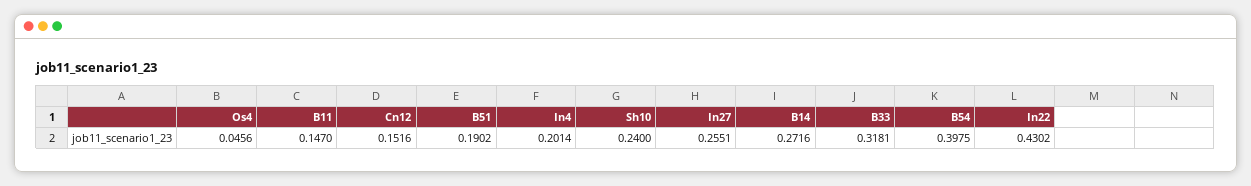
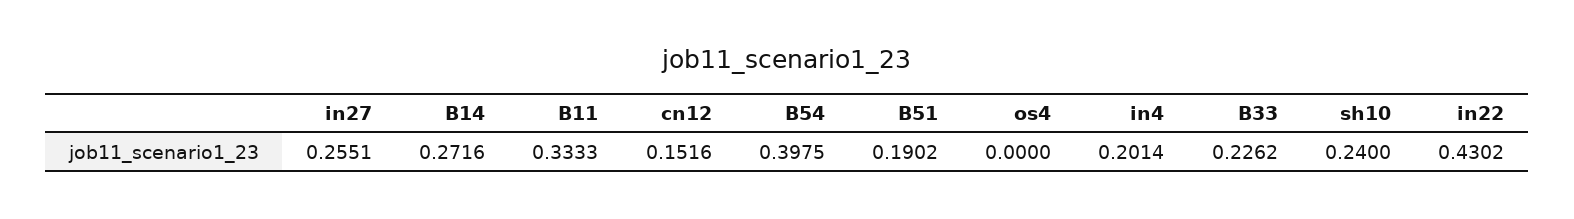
Os4: 0.0456 -> 0
B11: 0.147 -> 0.3333
B33: 0.3181 -> 0.2262

